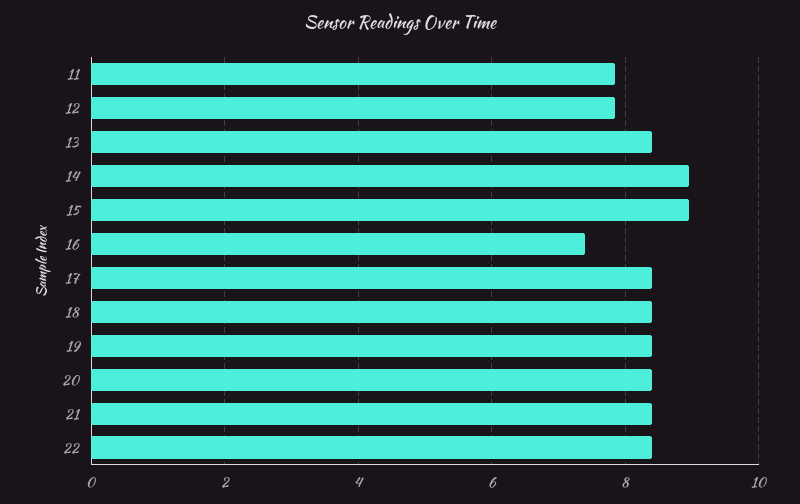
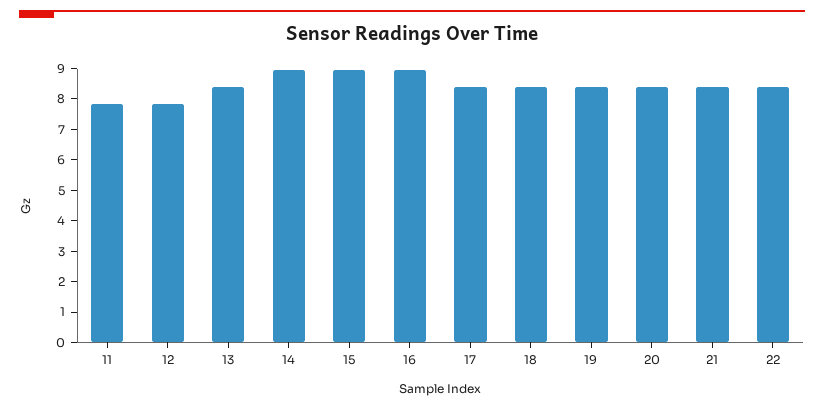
16: 7.4 -> 9

